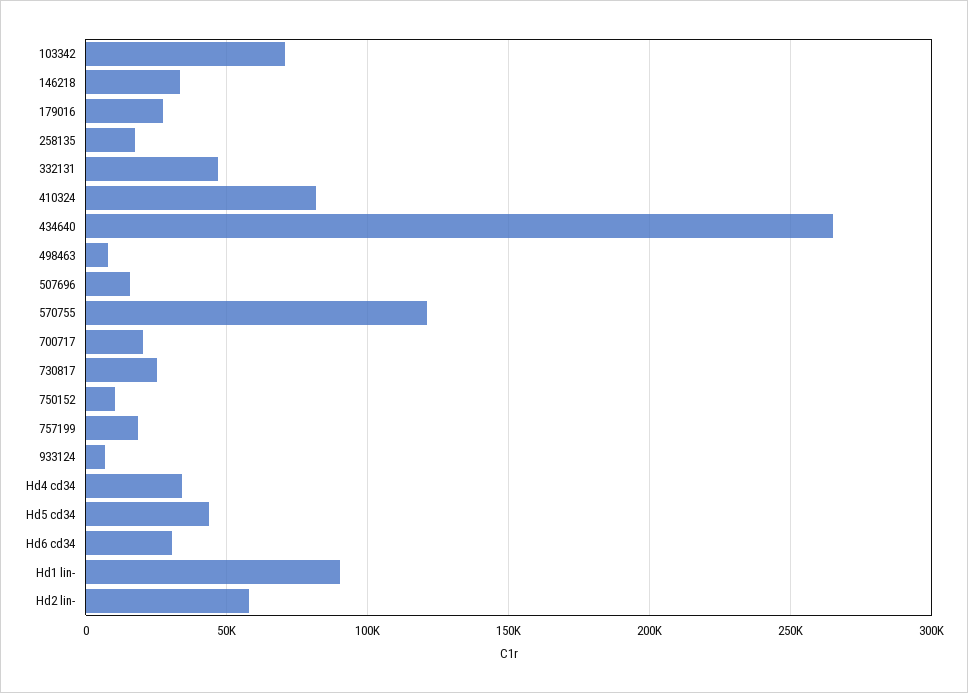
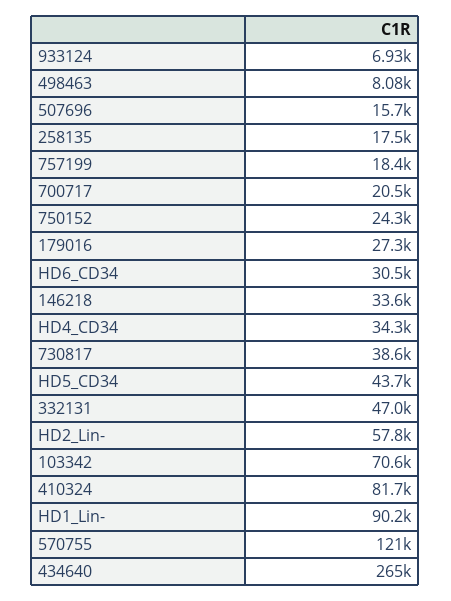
730817: 25000 -> 38600
750152: 10000 -> 24300

